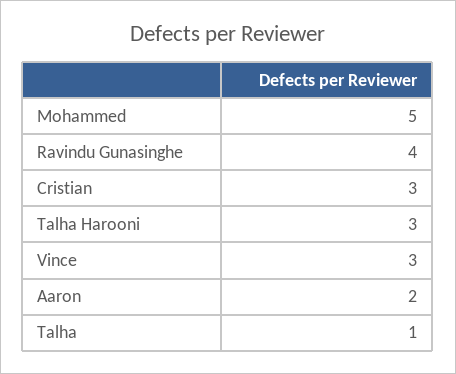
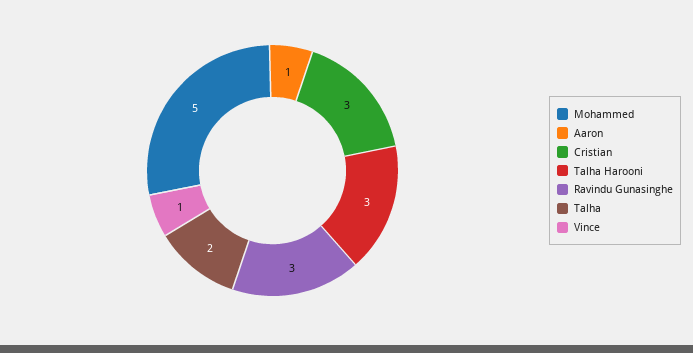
Ravindu Gunasinghe: 4 -> 3
Vince: 3 -> 1
Aaron: 2 -> 1
Talha: 1 -> 2

